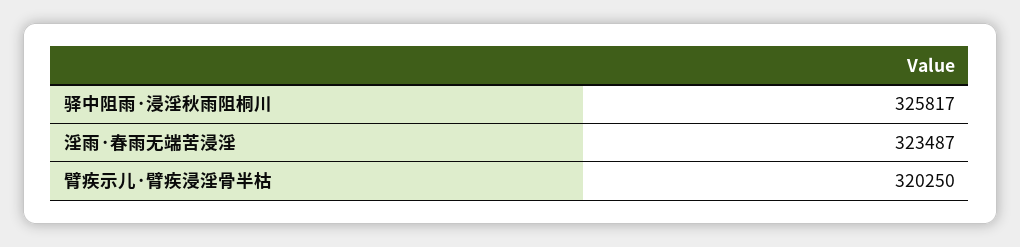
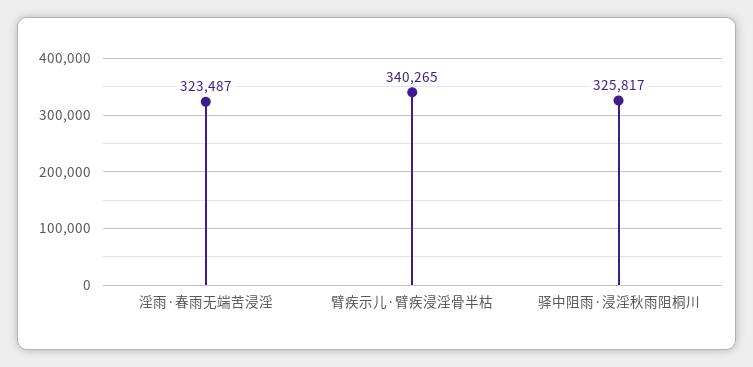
臂疾示儿·臂疾浸淫骨半枯: 320250 -> 340265

